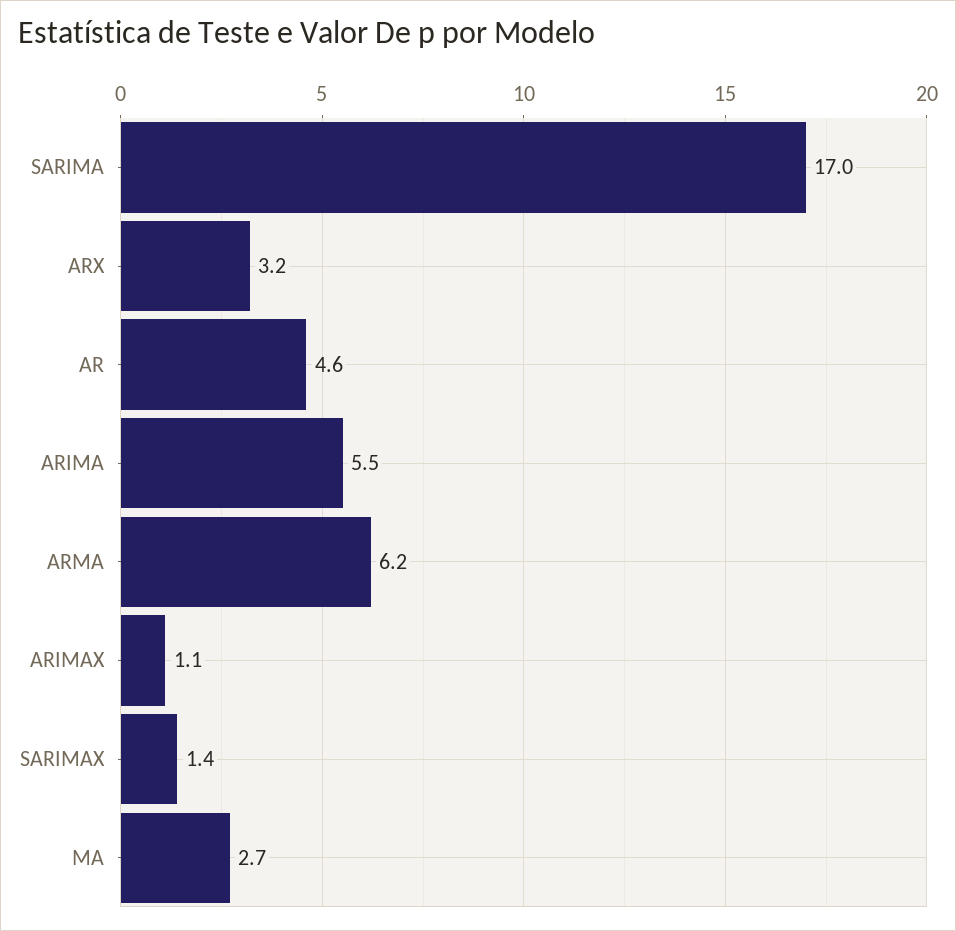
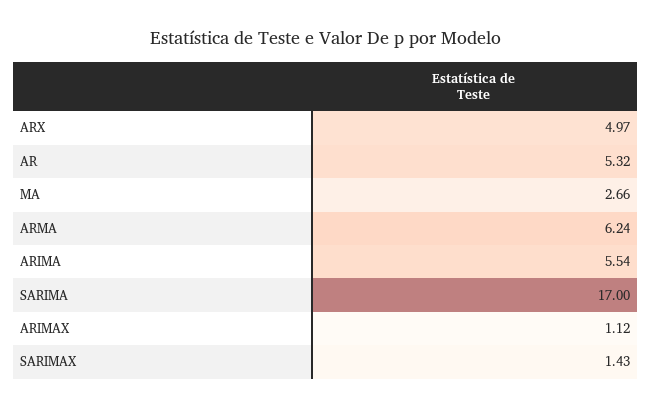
ARX: 3.2 -> 4.97
AR: 4.6 -> 5.32

